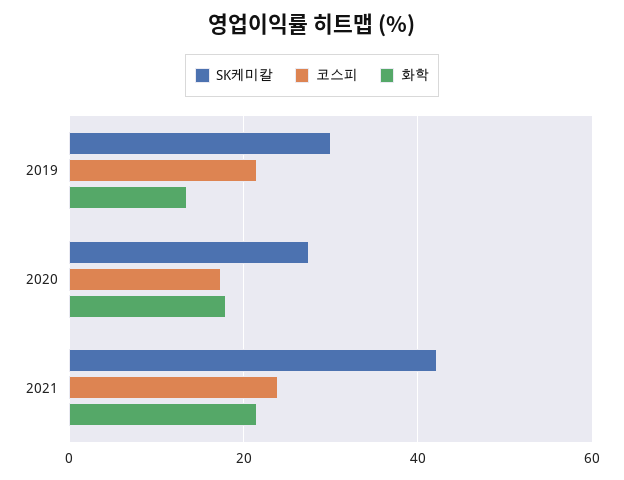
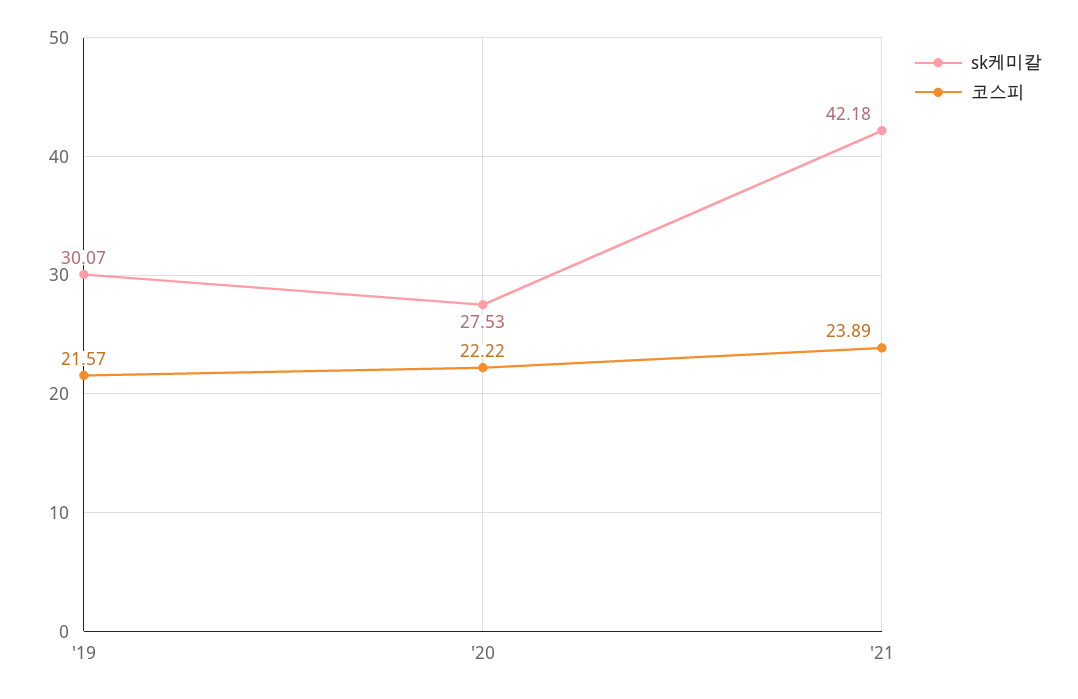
화학, 2019: 14 -> none
코스피, 2020: 18 -> 22.22
화학, 2020: 18 -> none
화학, 2021: 22 -> none

